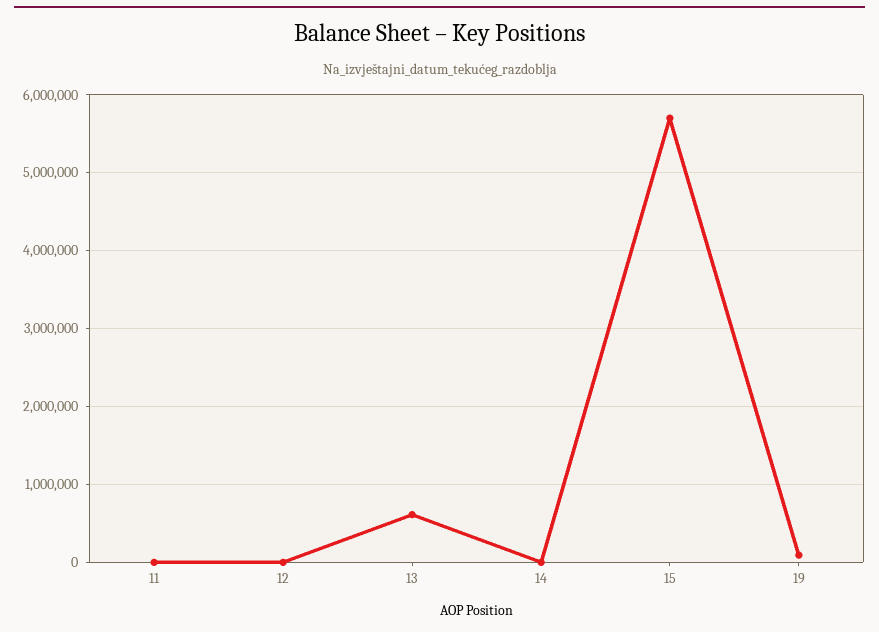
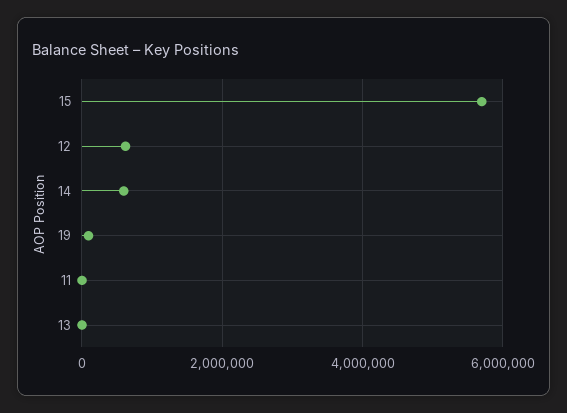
12: 0 -> 600000
13: 600000 -> 0
14: 0 -> 600000

